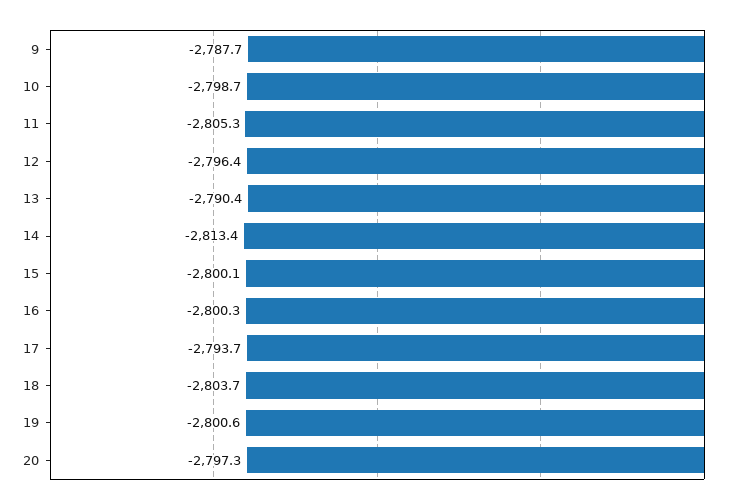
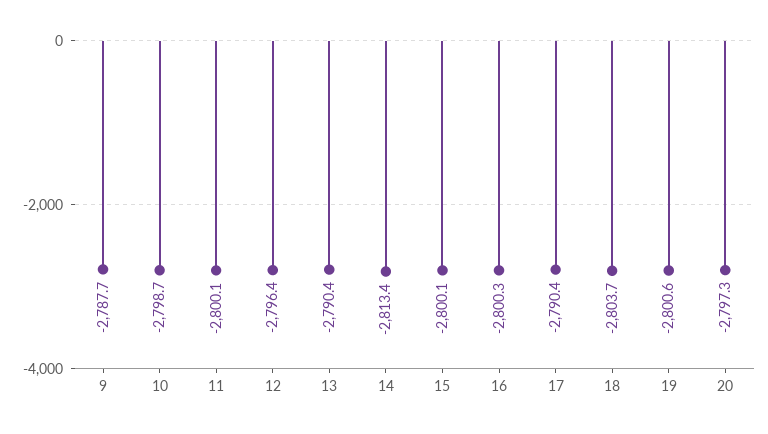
11: -2805.3 -> -2800.1
17: -2793.7 -> -2790.4

